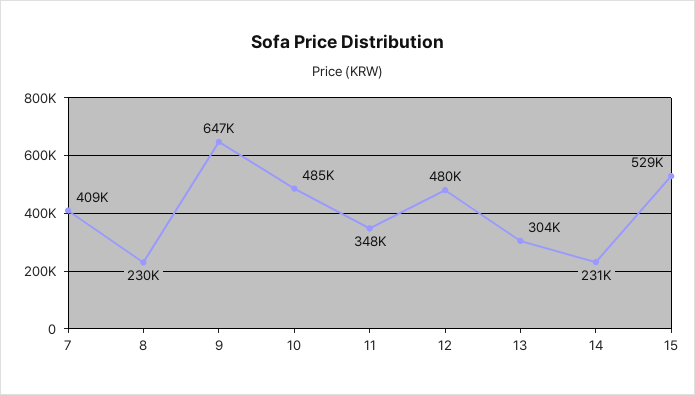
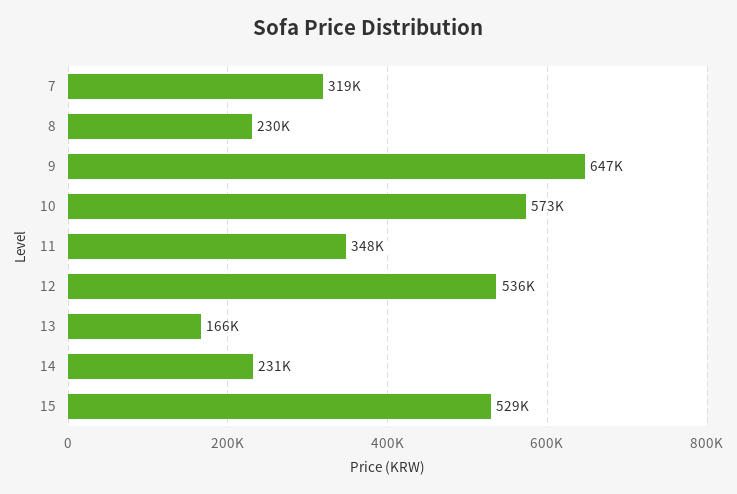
7: 409000 -> 319000
10: 485000 -> 573000
12: 480000 -> 536000
13: 304000 -> 166000

